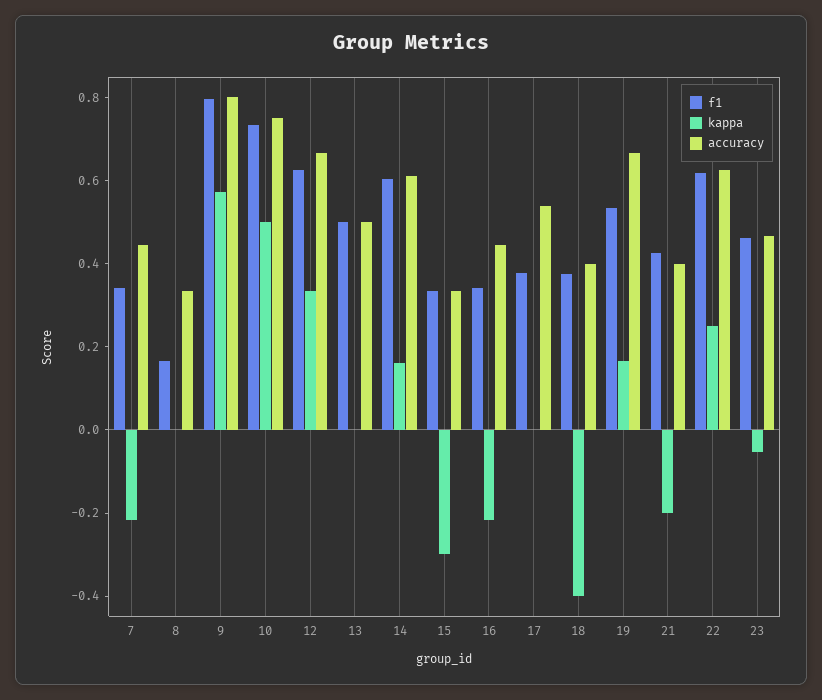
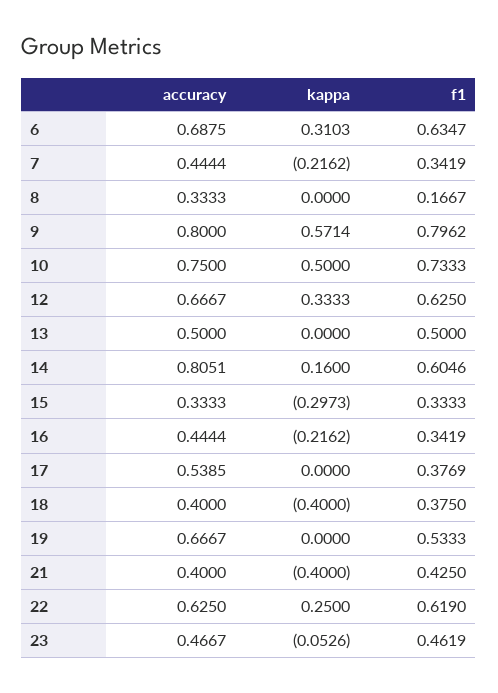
accuracy, 14: 0.6 -> 0.8051
kappa, 19: 0.15 -> 0
kappa, 21: -0.2 -> -0.4
accuracy, 6: none -> 0.6875
kappa, 6: none -> 0.3103
f1, 6: none -> 0.6347

